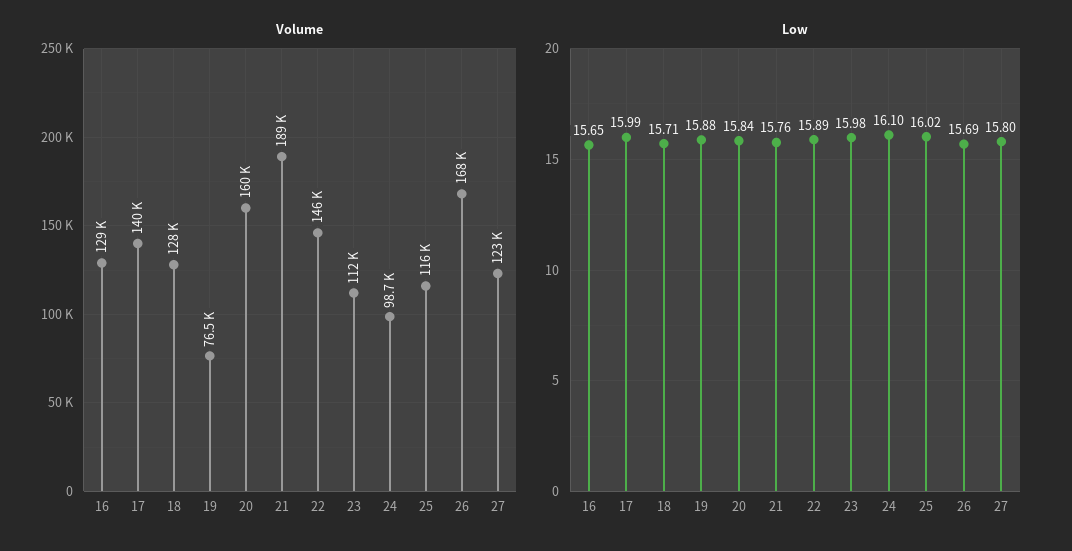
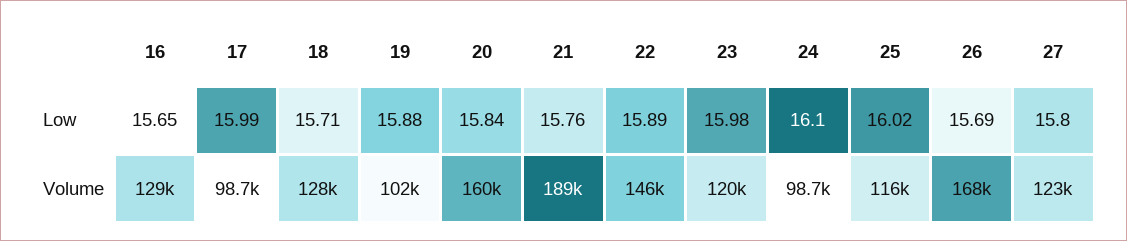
Volume, 17: 140000 -> 98700
Volume, 19: 76500 -> 102000
Volume, 23: 112000 -> 120000

